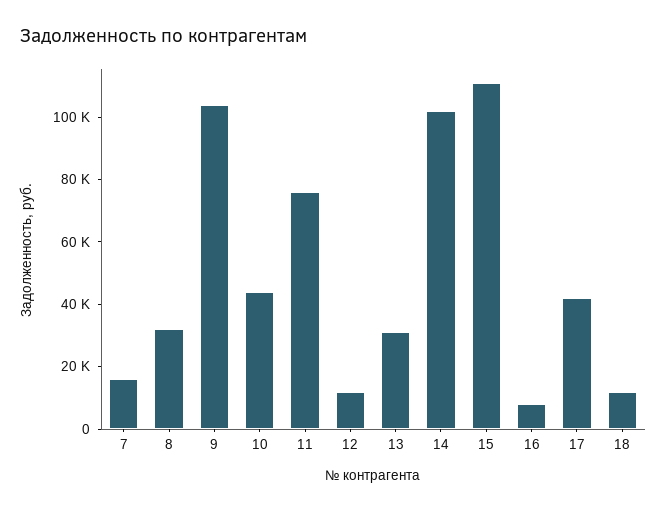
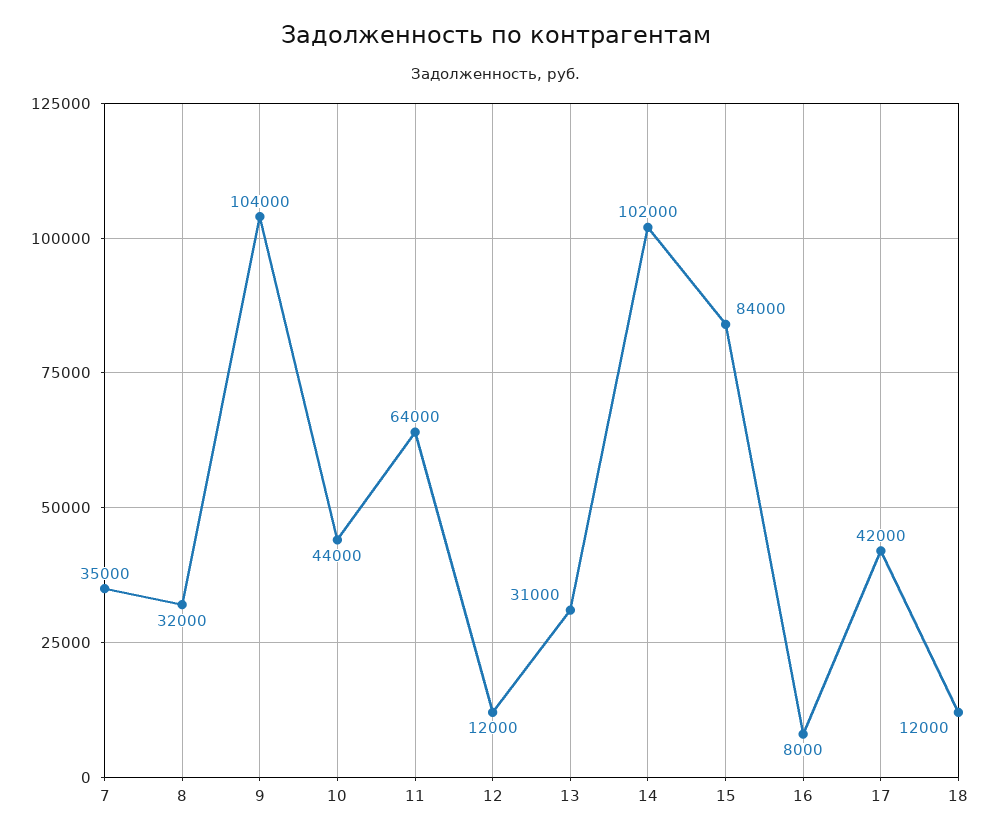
7: 15000 -> 35000
11: 75000 -> 64000
15: 110000 -> 84000

